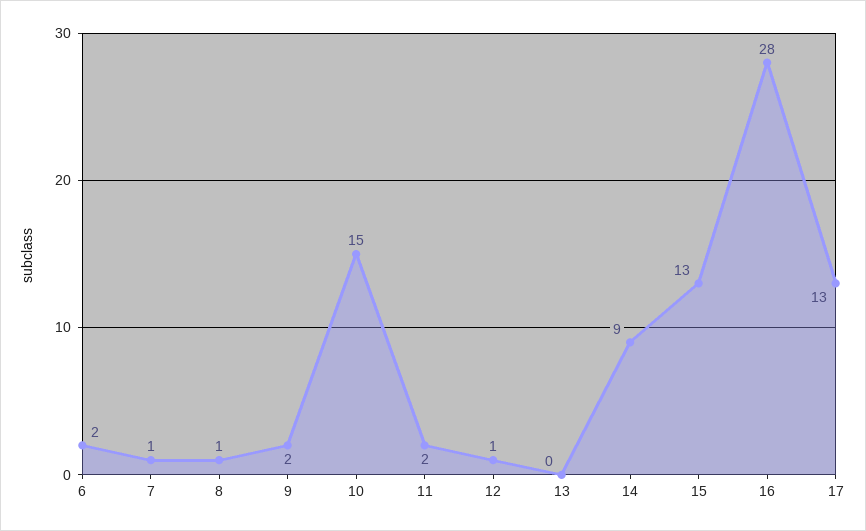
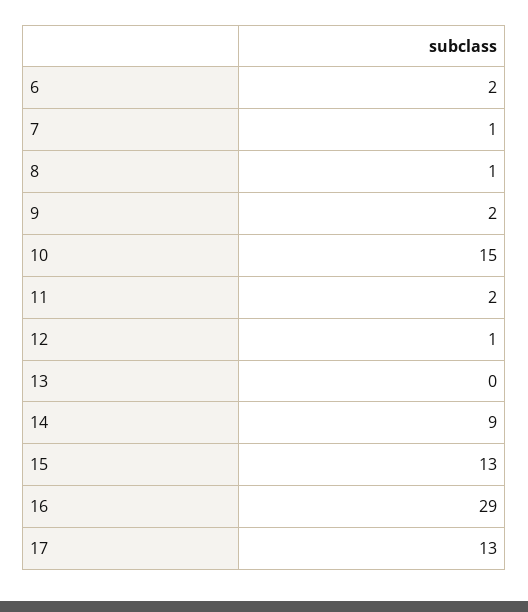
16: 28 -> 29

